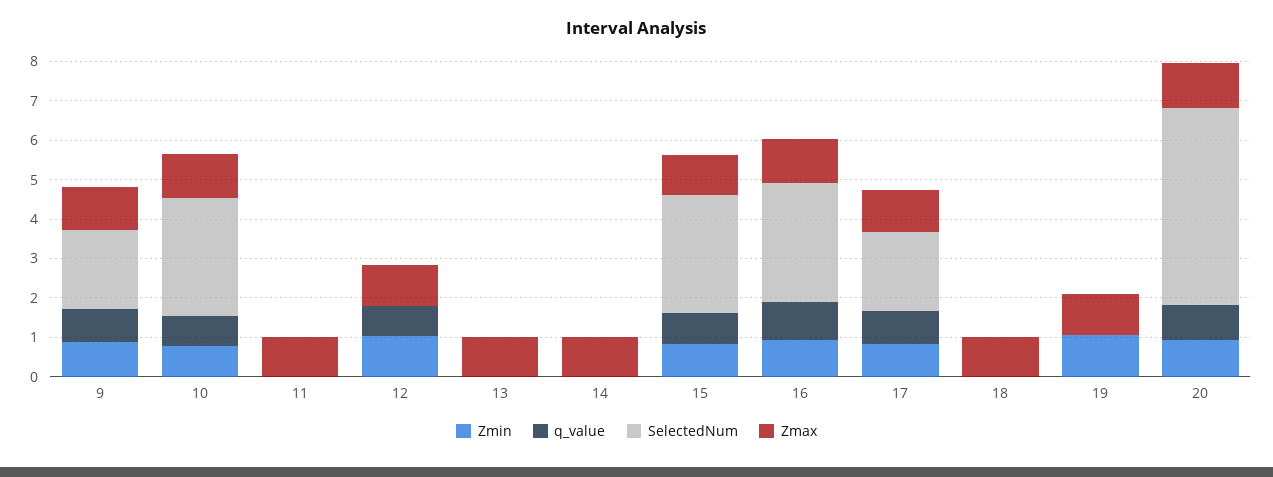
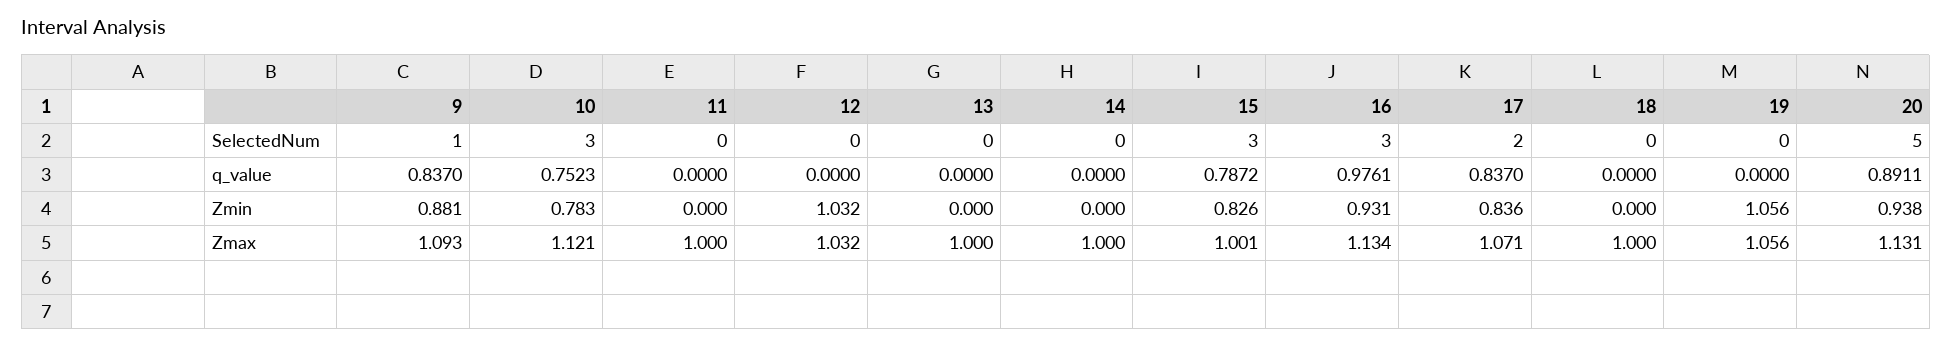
SelectedNum, 9: 2 -> 1
q_value, 12: 0.75 -> 0

